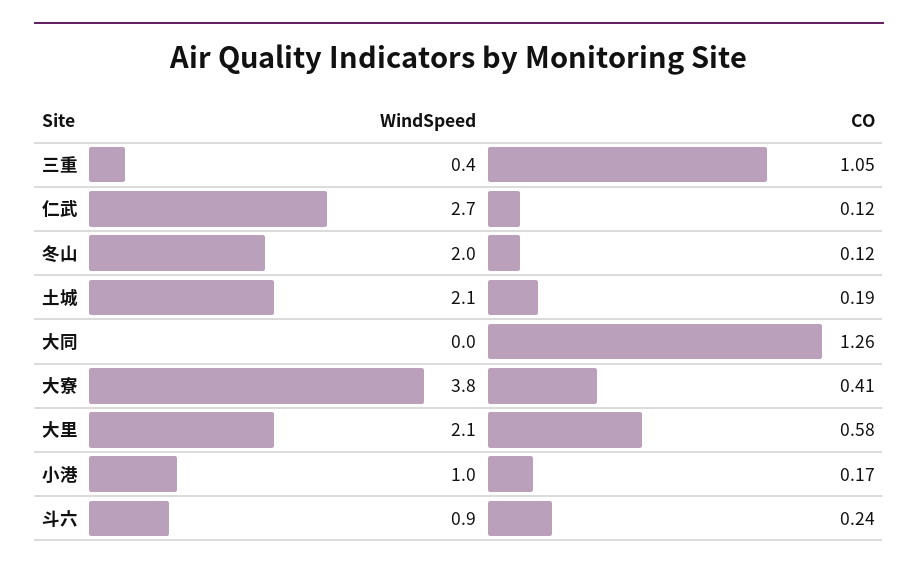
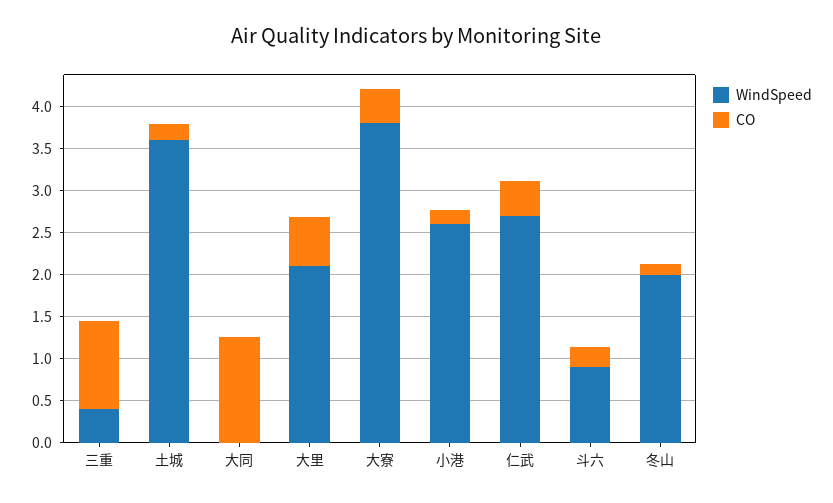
CO, 仁武: 0.12 -> 0.4
WindSpeed, 土城: 2.1 -> 3.6
WindSpeed, 小港: 1 -> 2.6

